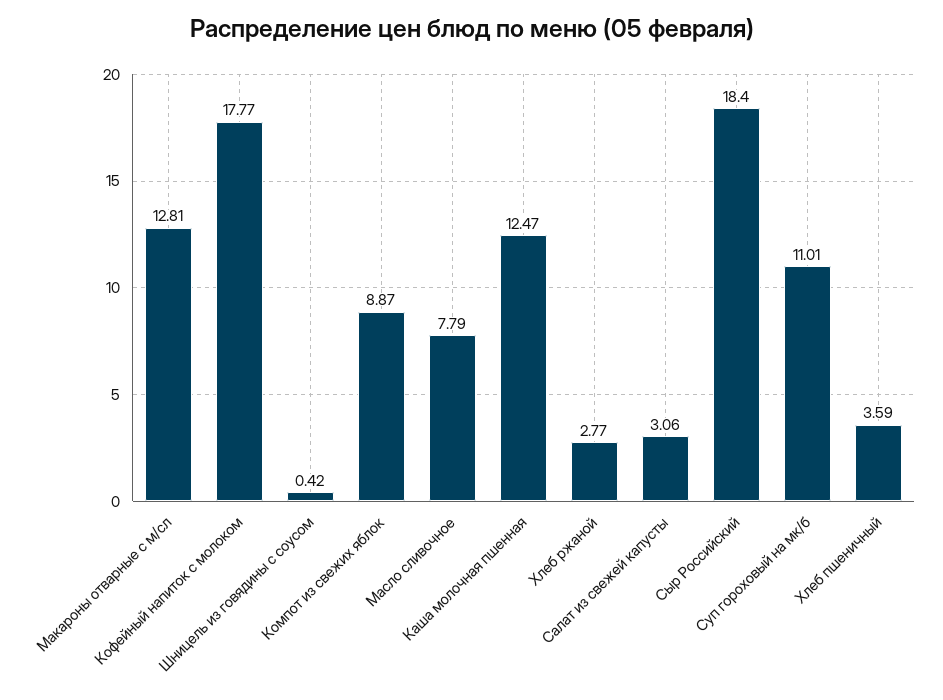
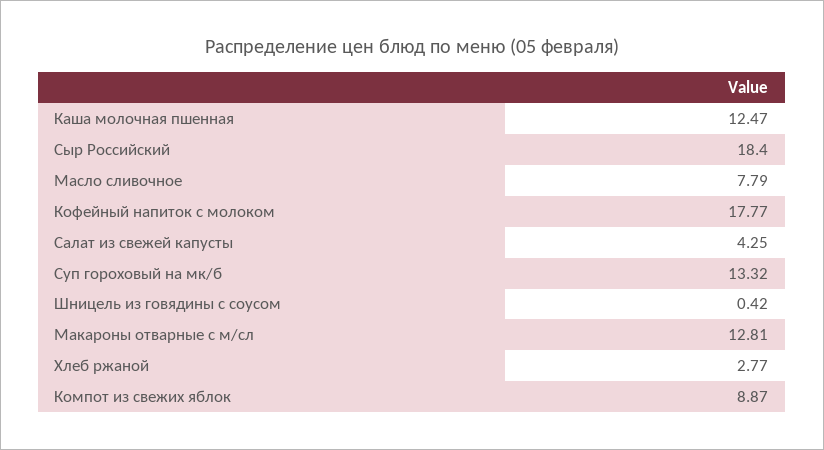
Салат из свежей капусты: 3.06 -> 4.25
Суп гороховый на мк/б: 11.01 -> 13.32
Хлеб пшеничный: 3.59 -> none

